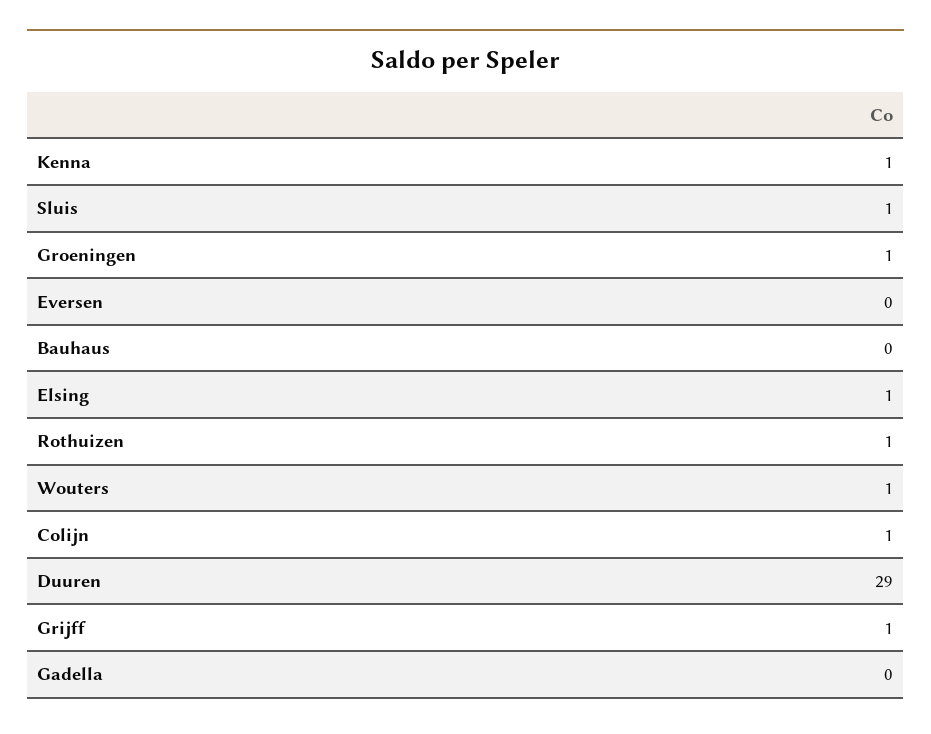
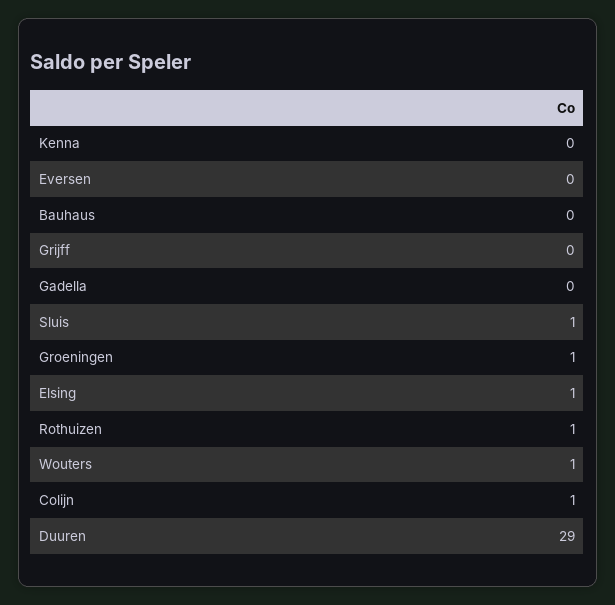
Kenna: 1 -> 0
Grijff: 1 -> 0

